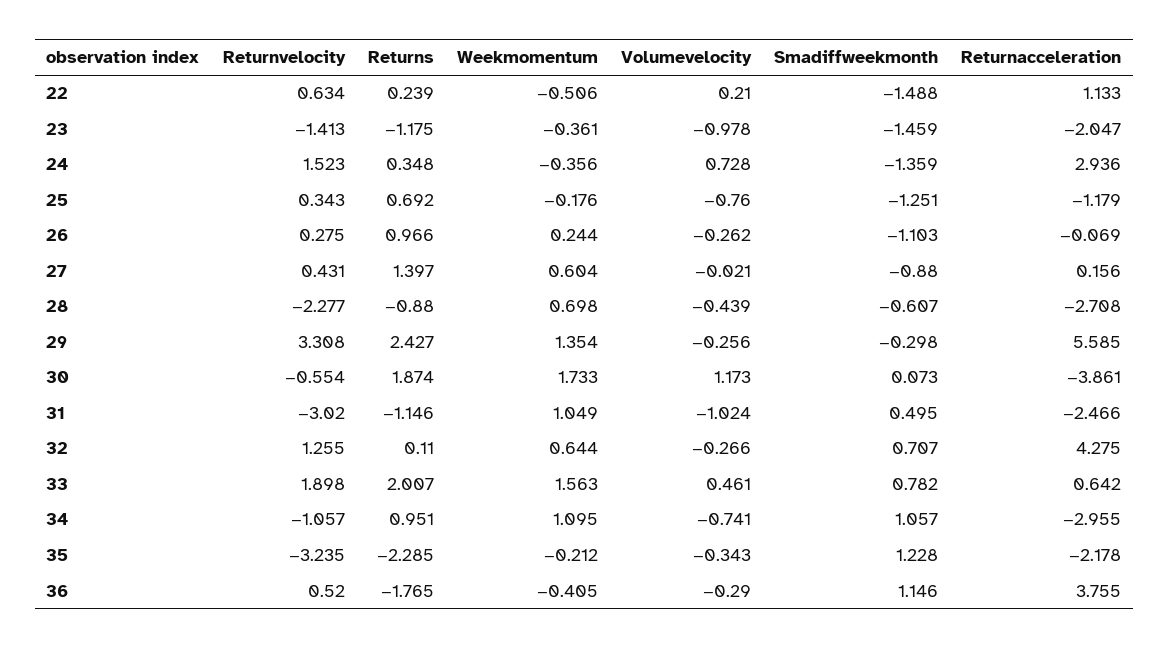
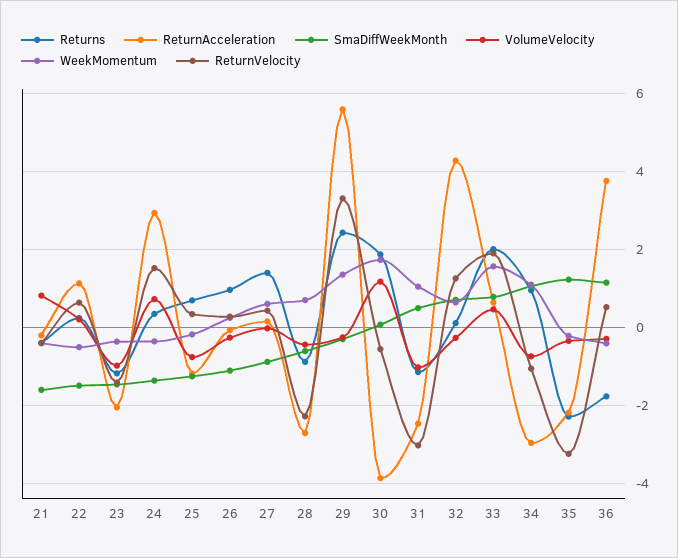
Returns, 21: none -> -0.4
Returnacceleration, 21: none -> -0.2
Smadiffweekmonth, 21: none -> -1.6
Volumevelocity, 21: none -> 0.8
Weekmomentum, 21: none -> -0.4
Returnvelocity, 21: none -> -0.4

